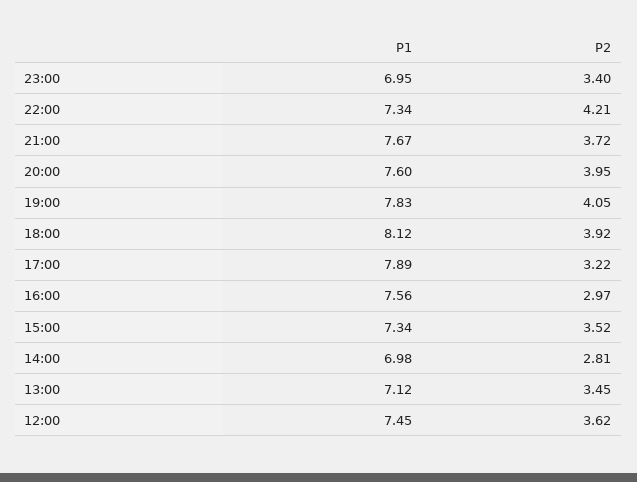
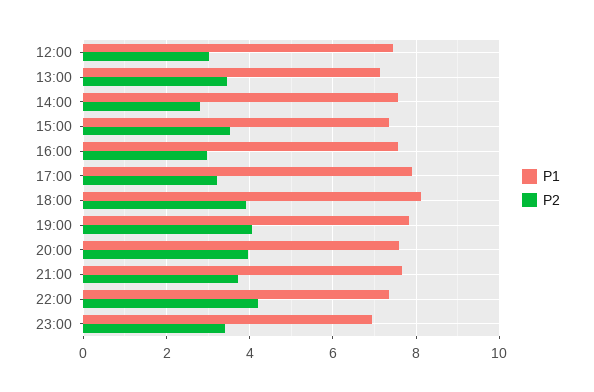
P1, 14:00: 6.98 -> 7.6
P2, 12:00: 3.62 -> 3

